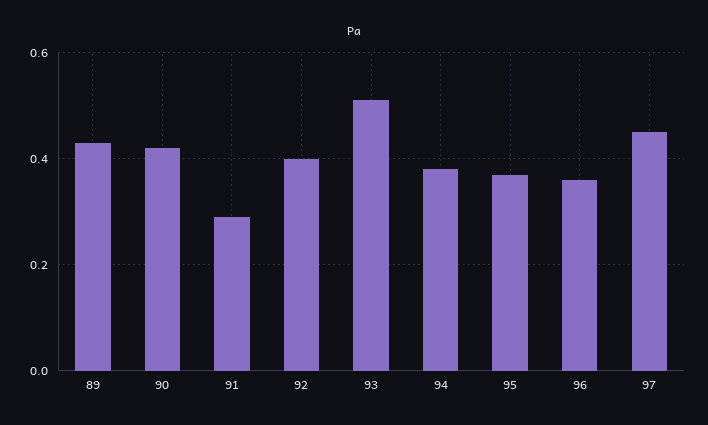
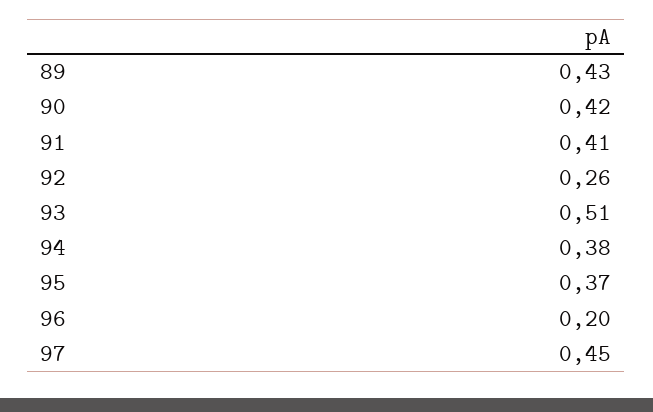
91: 0.3 -> 0.41
92: 0.4 -> 0.26
96: 0.35 -> 0.2

